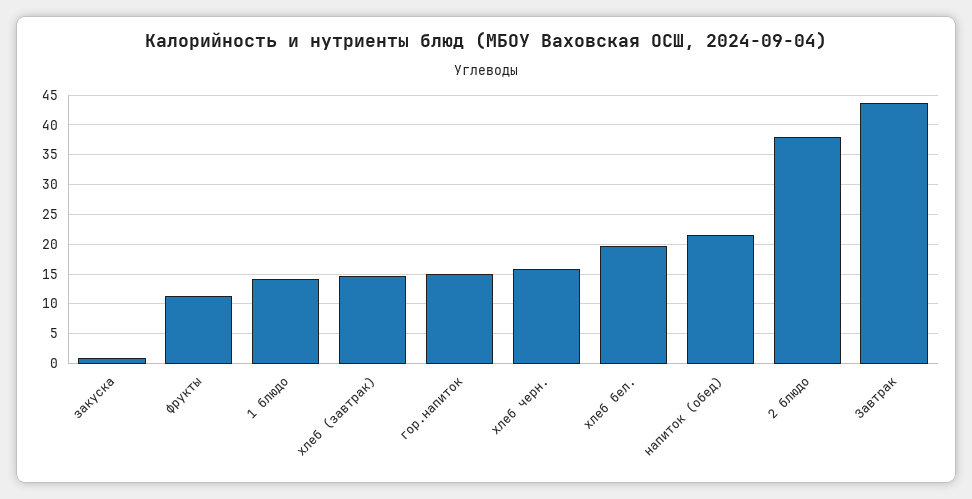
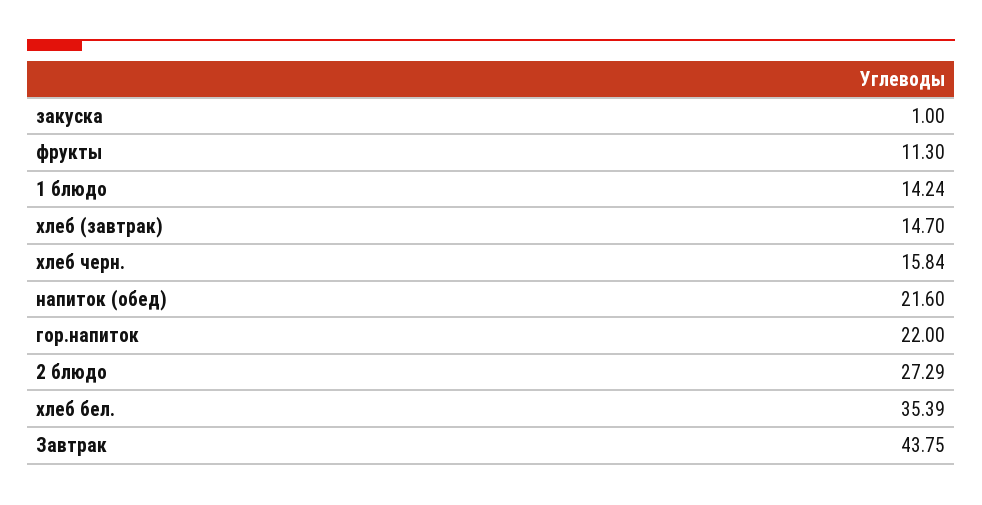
гор.напиток: 15 -> 22
хлеб бел.: 20 -> 35.39
2 блюдо: 37.5 -> 27.29

